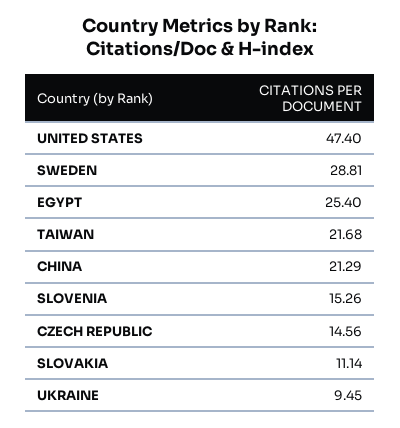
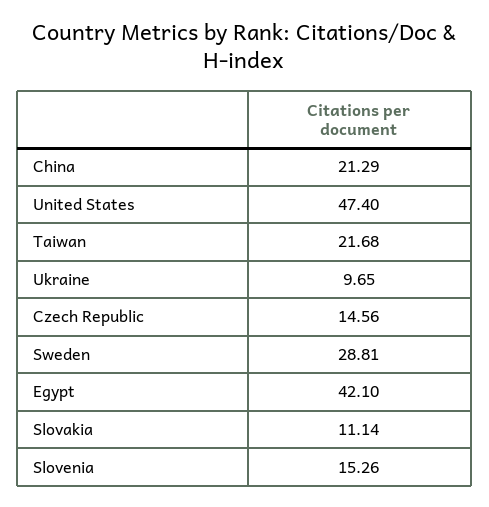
EGYPT: 25.4 -> 42.1
UKRAINE: 9.45 -> 9.65

